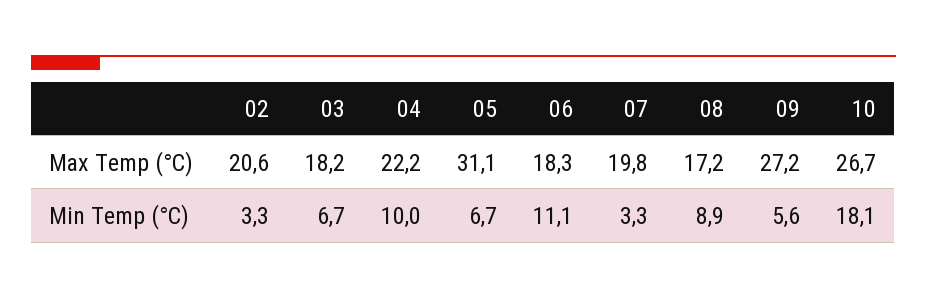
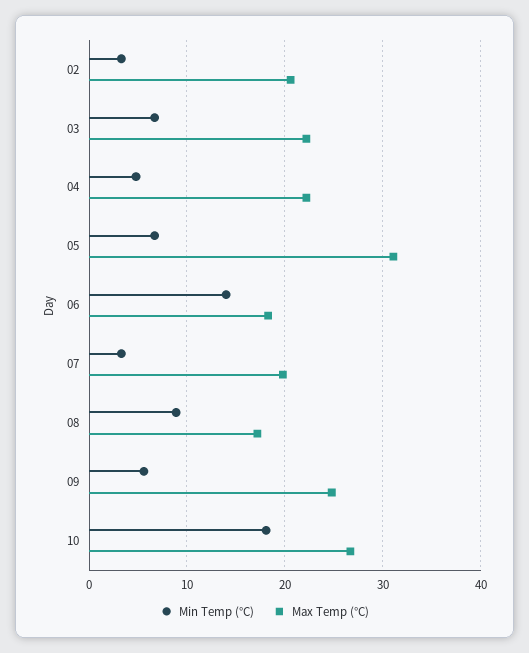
Max Temp (°C), 03: 18.2 -> 22
Max Temp (°C), 09: 27.2 -> 25
Min Temp (°C), 04: 10 -> 5
Min Temp (°C), 06: 11.1 -> 14

